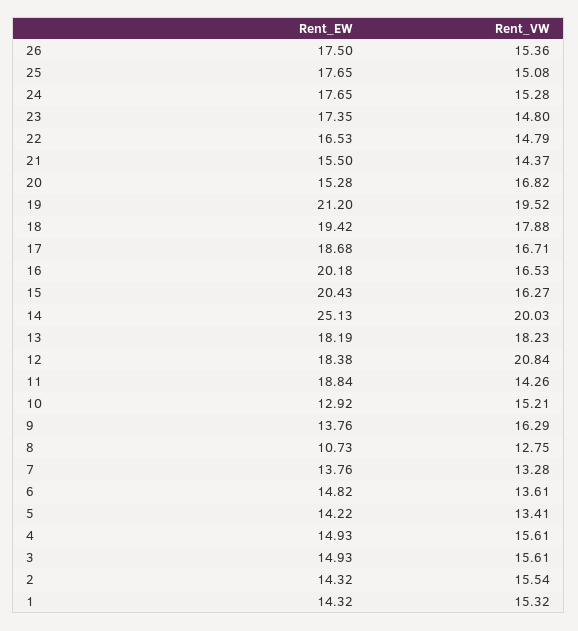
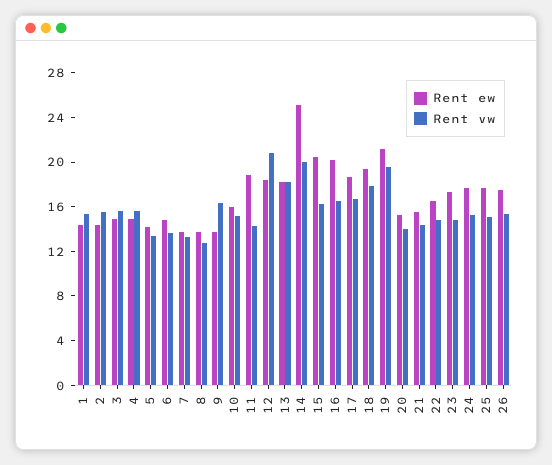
Rent_VW, 20: 16.82 -> 14
Rent_EW, 10: 12.92 -> 16
Rent_EW, 8: 10.73 -> 14

